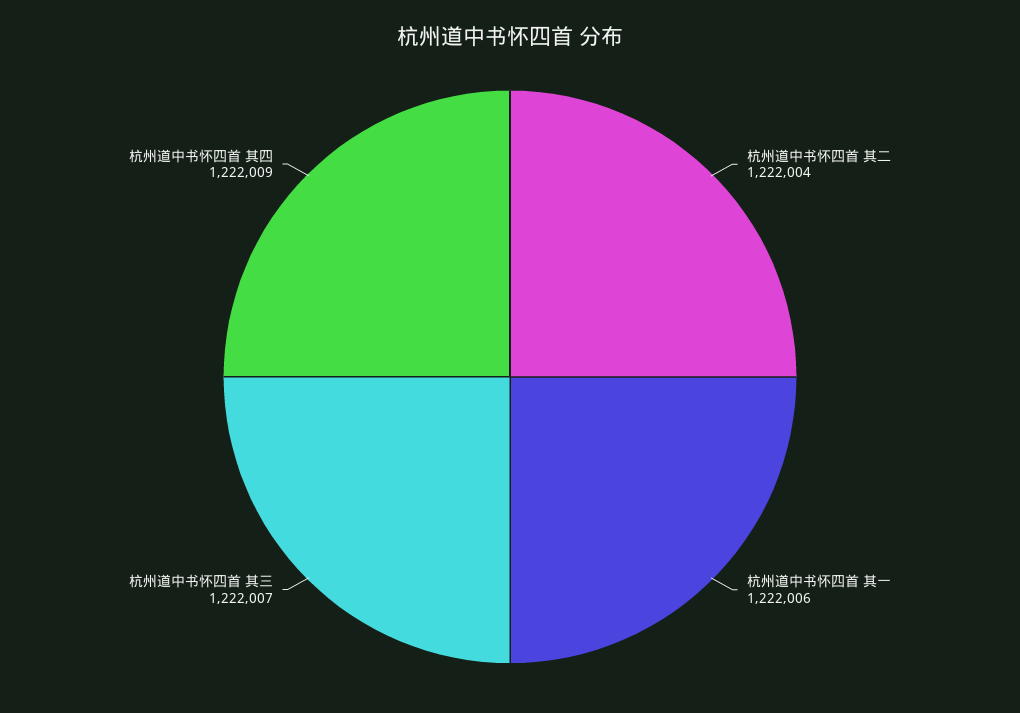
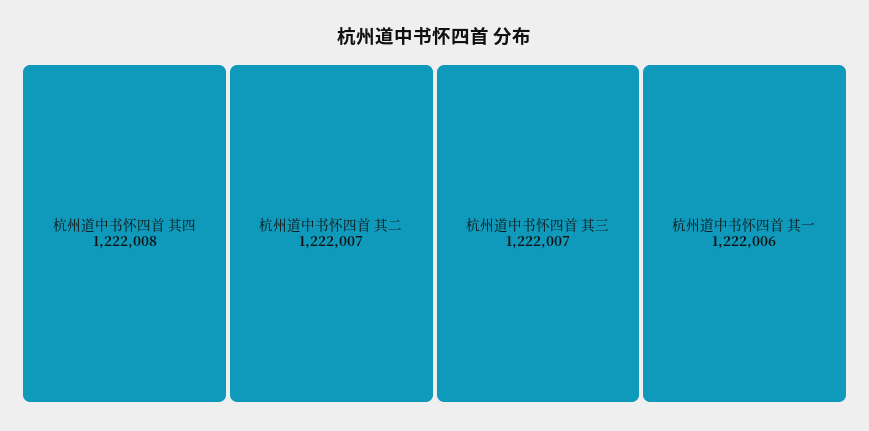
杭州道中书怀四首 其二: 1222004 -> 1222007
杭州道中书怀四首 其四: 1222009 -> 1222008

